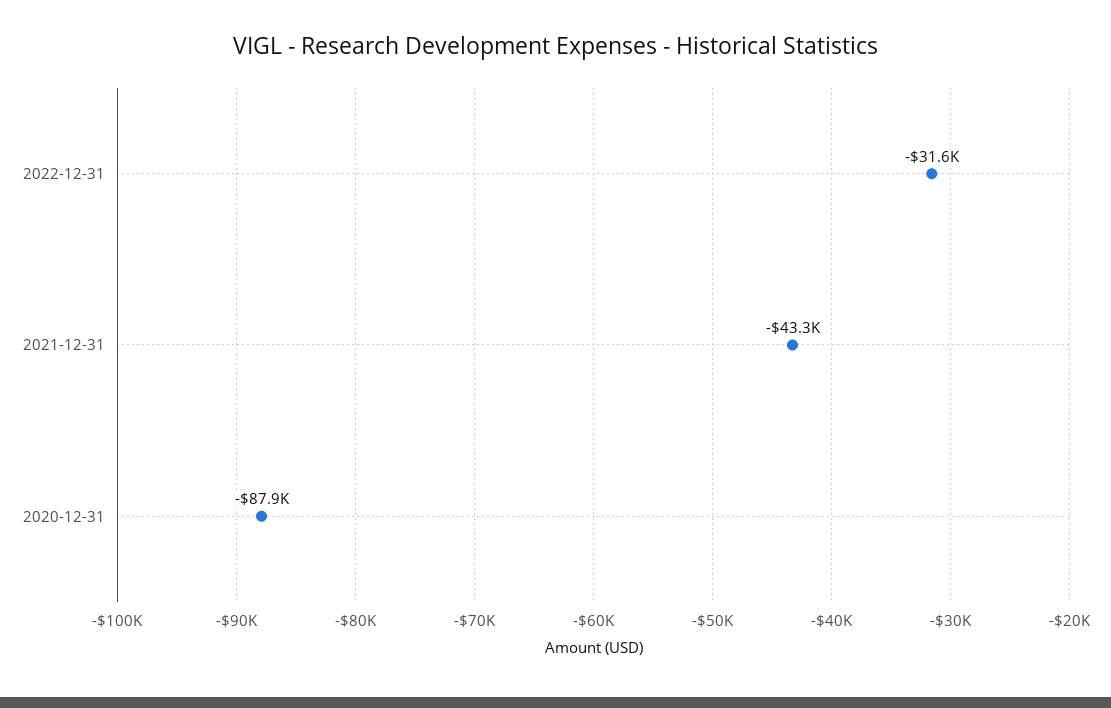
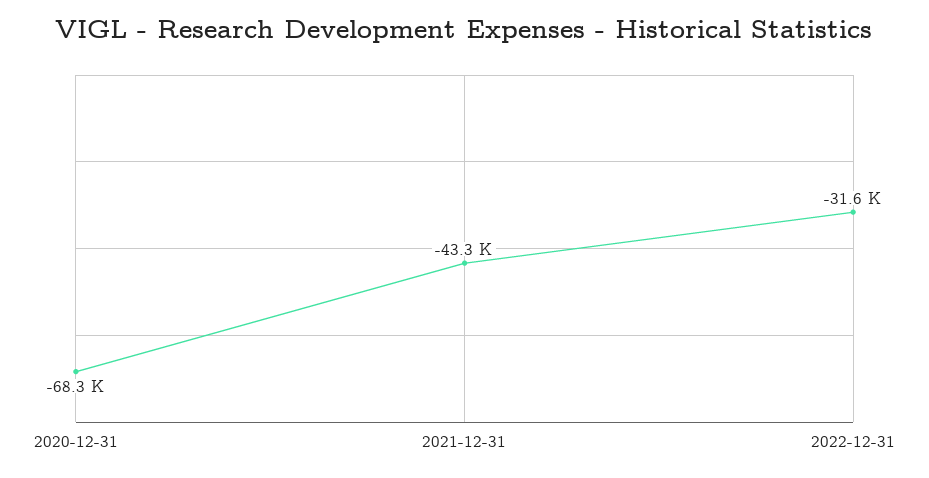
2020-12-31: -87900 -> -68300

